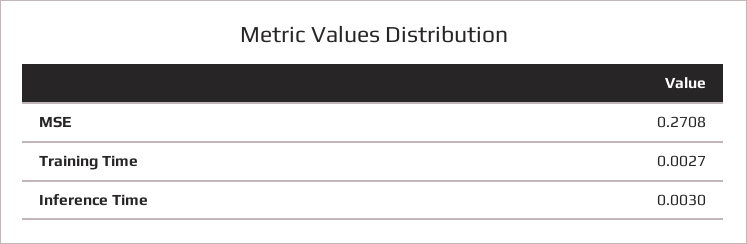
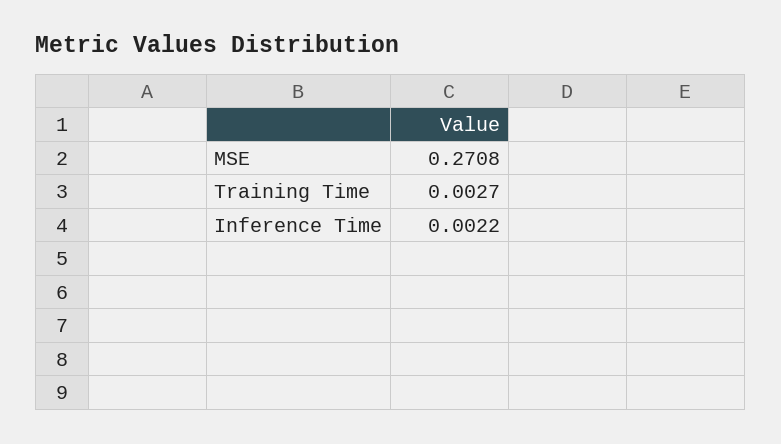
Inference Time: 0.003 -> 0.0022

